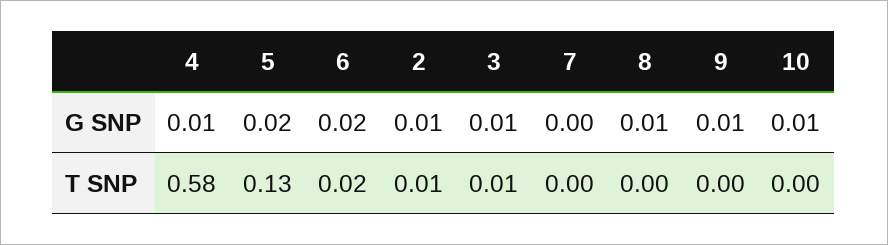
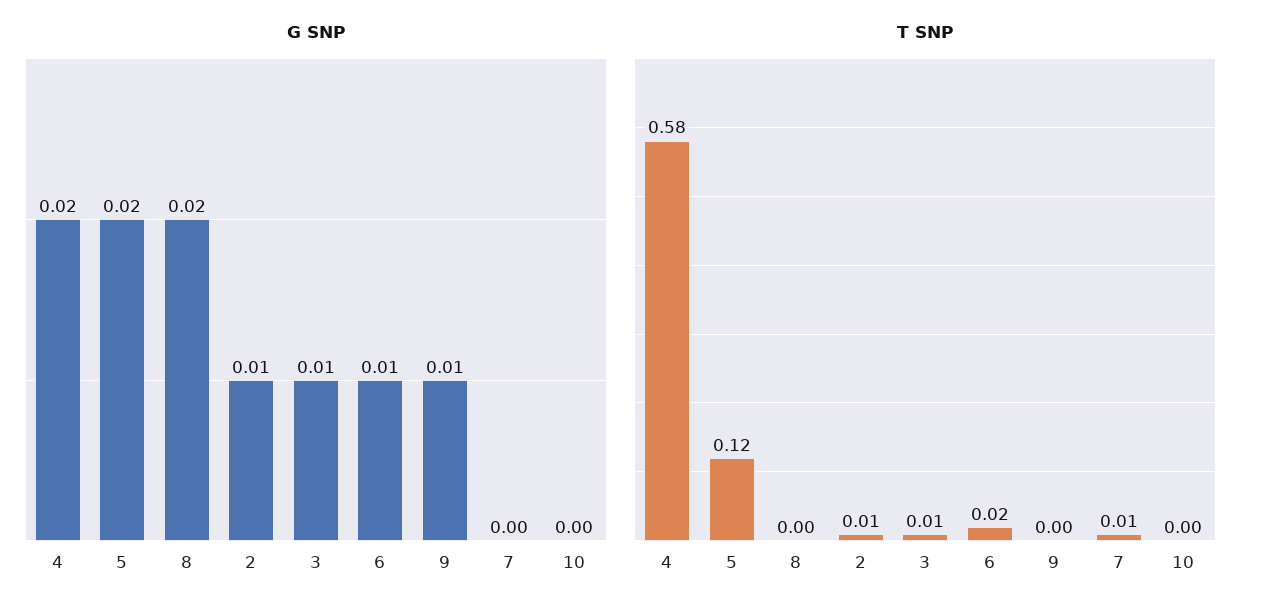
G SNP, 4: 0.01 -> 0.02
G SNP, 6: 0.02 -> 0.01
G SNP, 8: 0.01 -> 0.02
G SNP, 10: 0.01 -> 0
T SNP, 5: 0.13 -> 0.12
T SNP, 7: 0 -> 0.01

